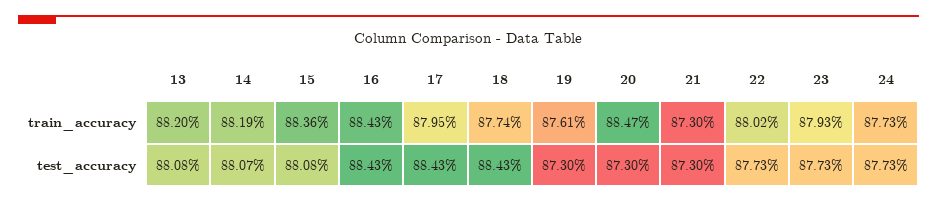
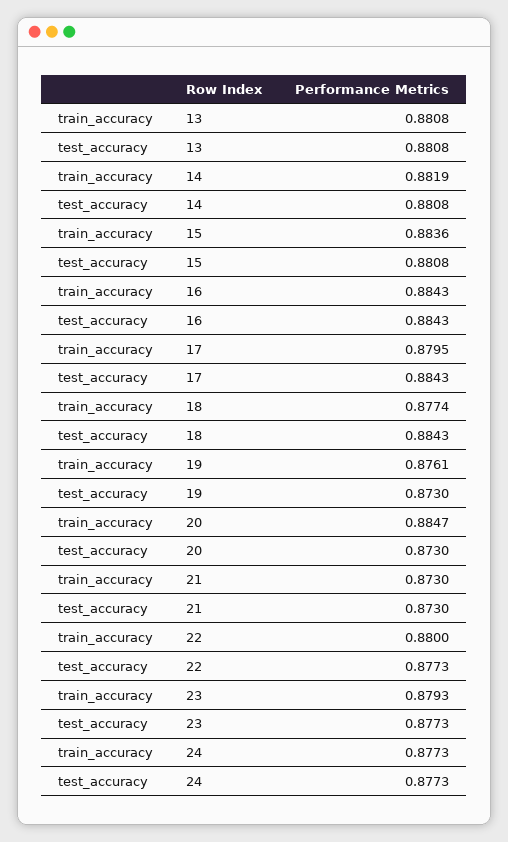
13, train_accuracy: 0.882 -> 0.8808
22, train_accuracy: 0.8802 -> 0.88
14, test_accuracy: 0.8807 -> 0.8808

